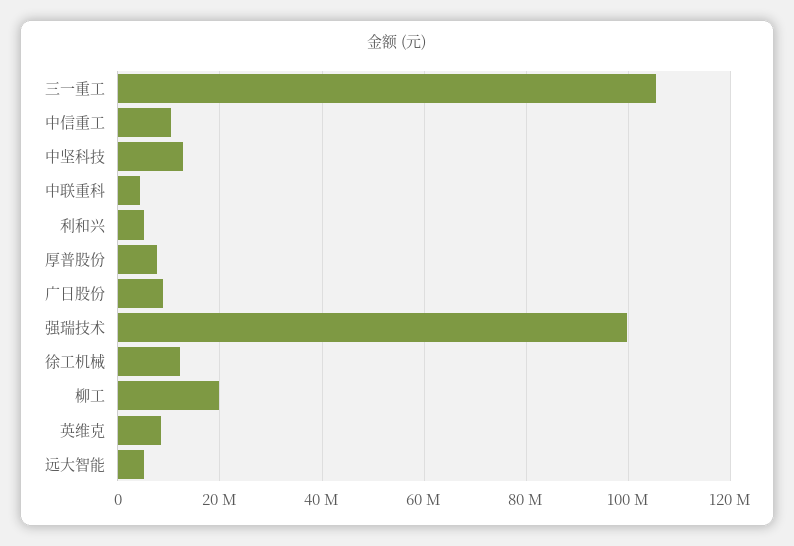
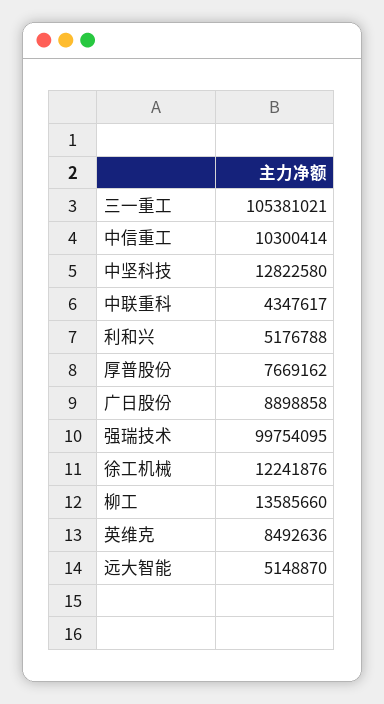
柳工: 20000000 -> 13585660

